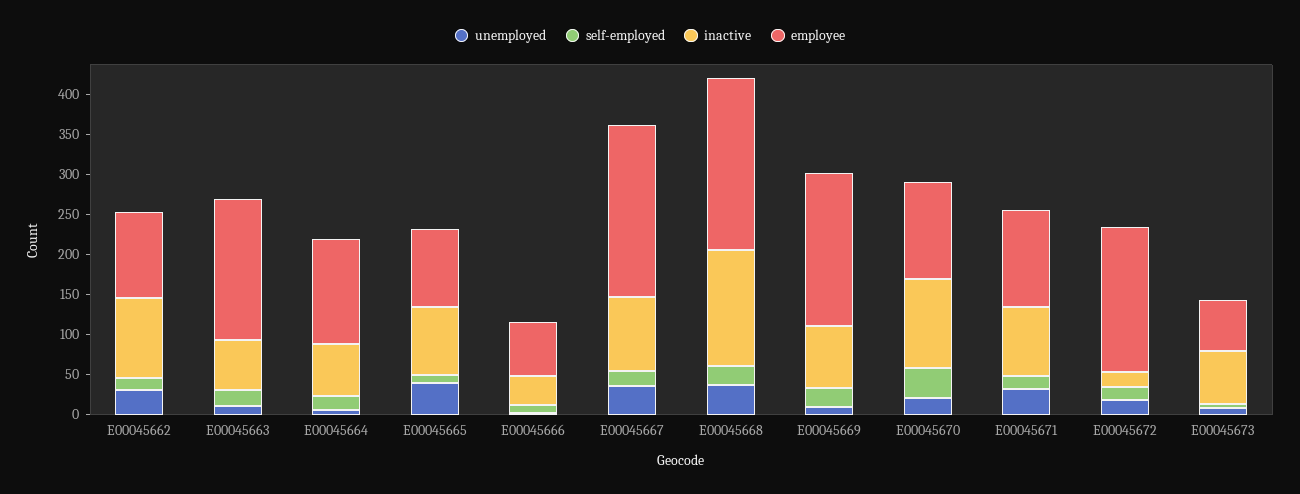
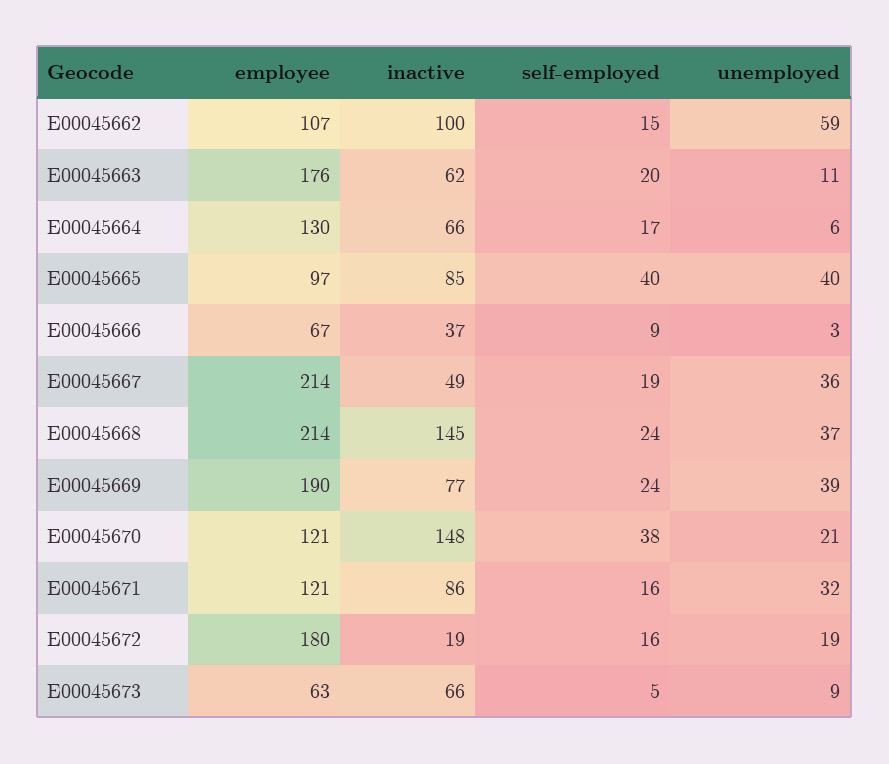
unemployed, E00045662: 30 -> 59
self-employed, E00045665: 10 -> 40
inactive, E00045667: 90 -> 49
unemployed, E00045669: 10 -> 39
inactive, E00045670: 110 -> 148

